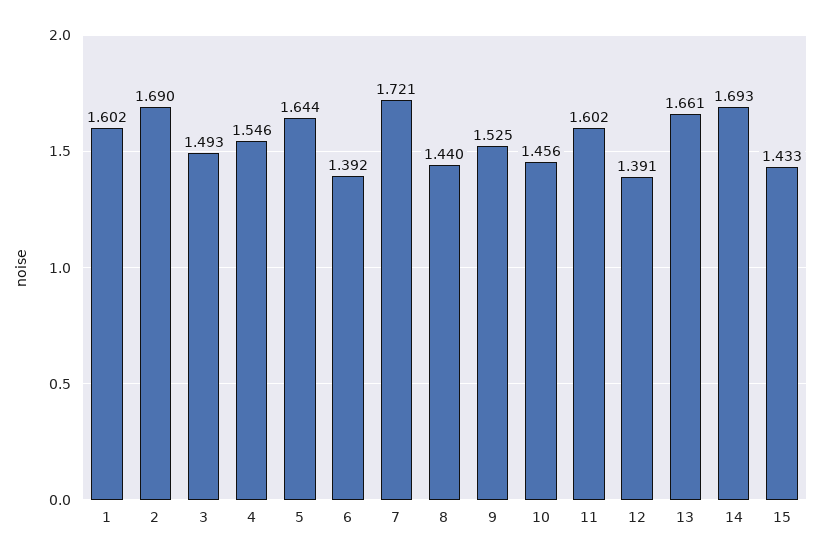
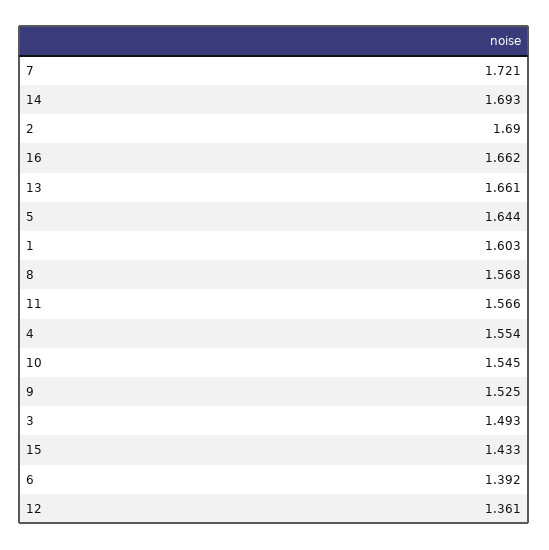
1: 1.602 -> 1.603
4: 1.546 -> 1.554
8: 1.44 -> 1.568
10: 1.456 -> 1.545
11: 1.602 -> 1.566
12: 1.391 -> 1.361
16: none -> 1.662

